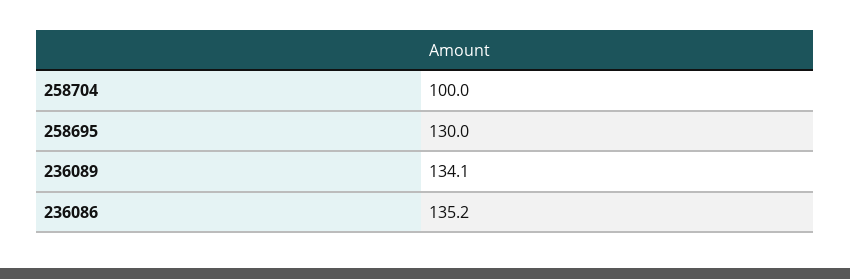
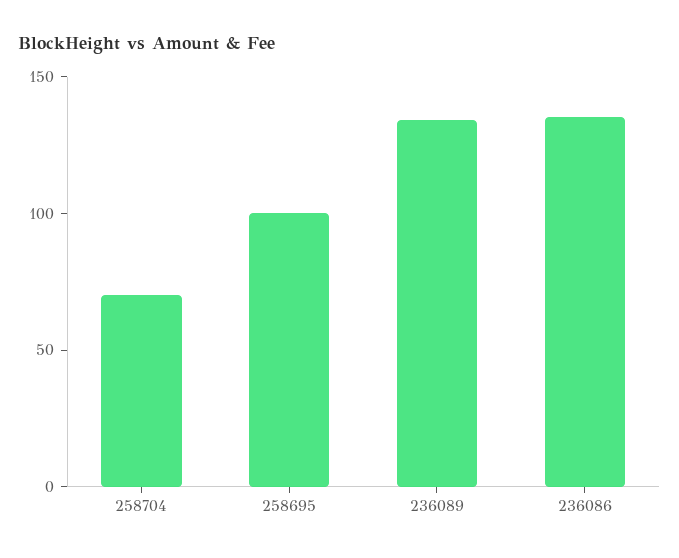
258704: 100 -> 70
258695: 130 -> 100

